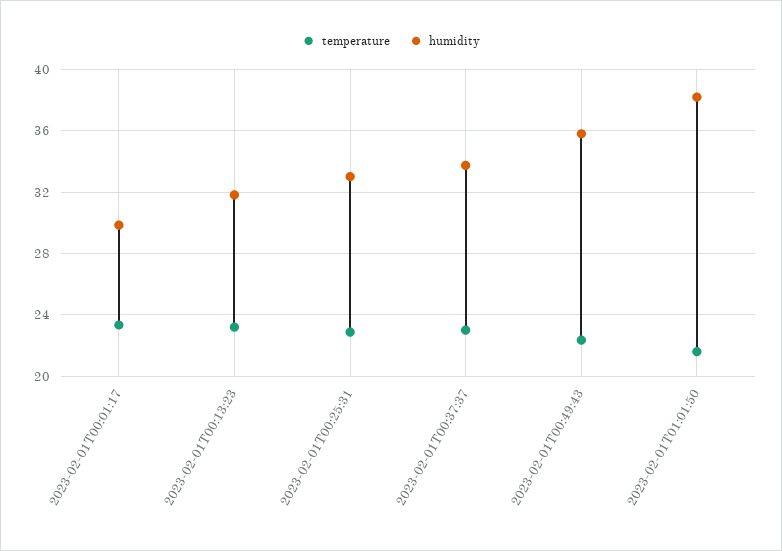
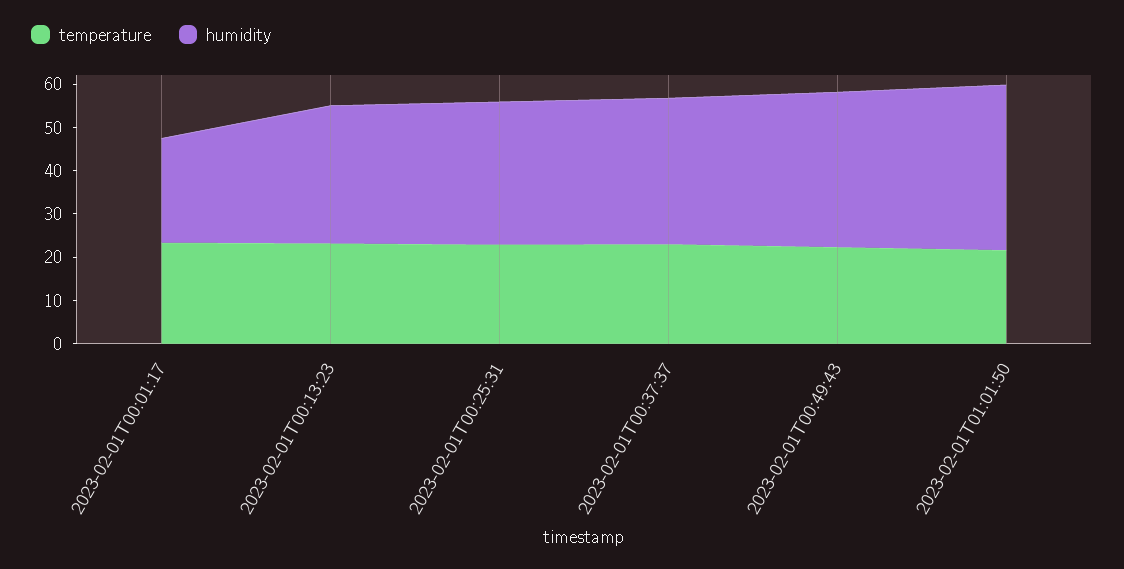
humidity, 2023-02-01T00:01:17: 30 -> 24

